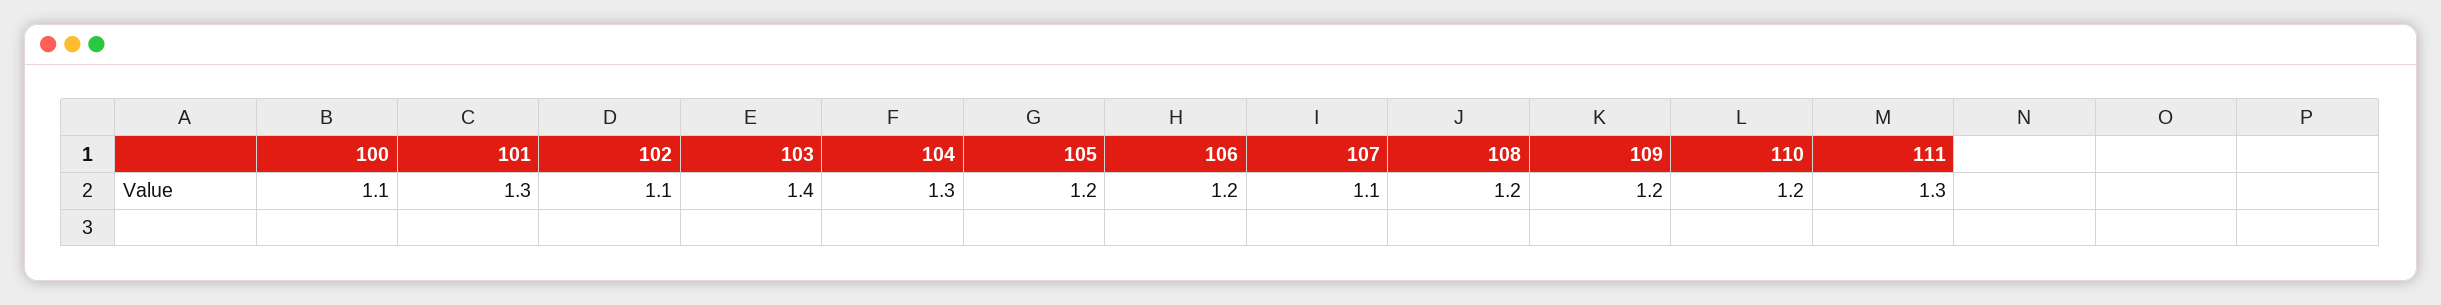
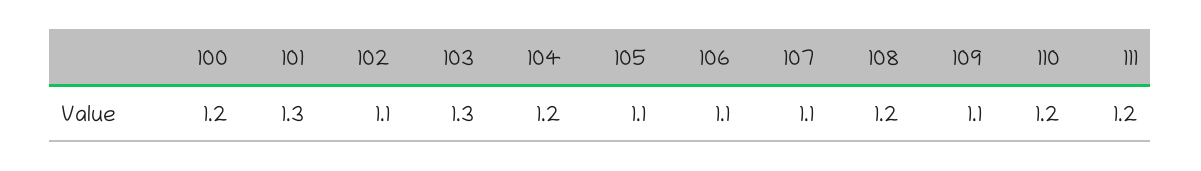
100: 1.1 -> 1.2
103: 1.4 -> 1.3
104: 1.3 -> 1.2
105: 1.2 -> 1.1
106: 1.2 -> 1.1
109: 1.2 -> 1.1
111: 1.3 -> 1.2

